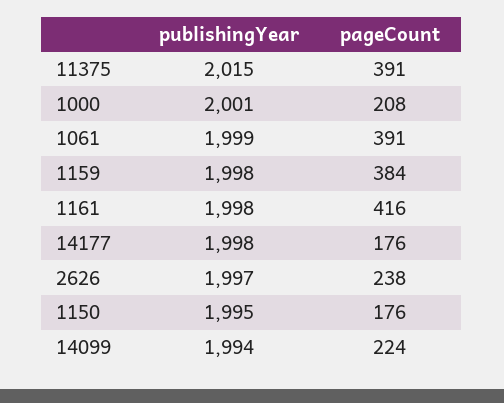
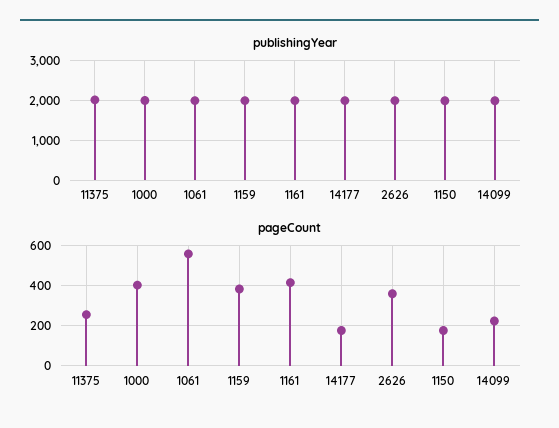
pageCount, 11375: 391 -> 250
pageCount, 1000: 208 -> 400
pageCount, 1061: 391 -> 550
pageCount, 2626: 238 -> 350

